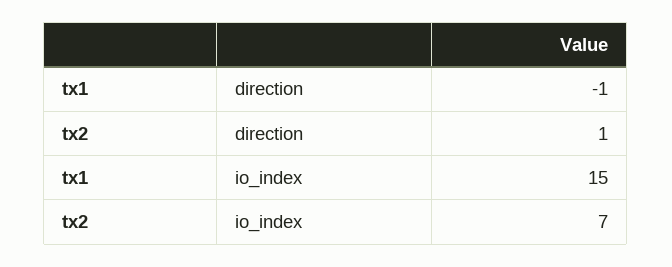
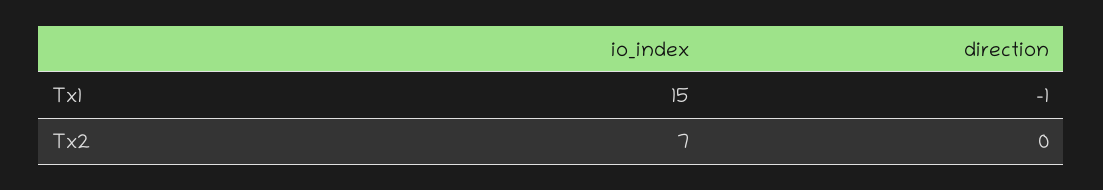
tx2, direction: 1 -> 0

